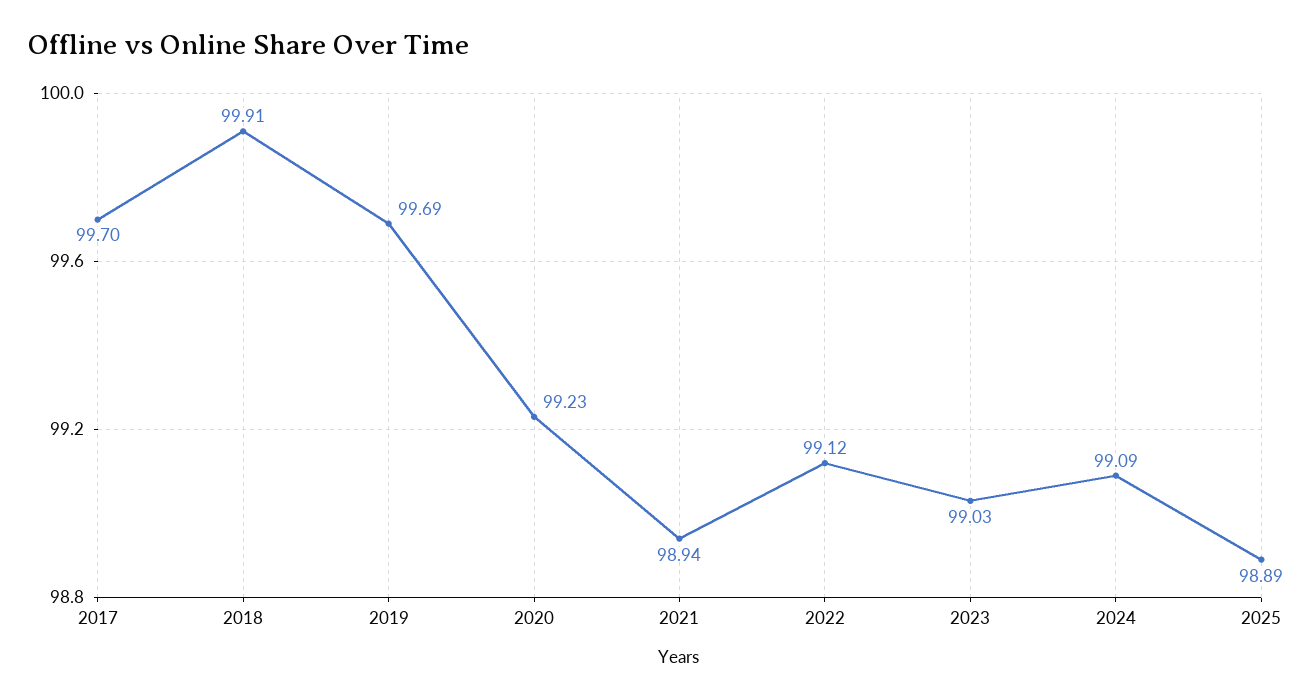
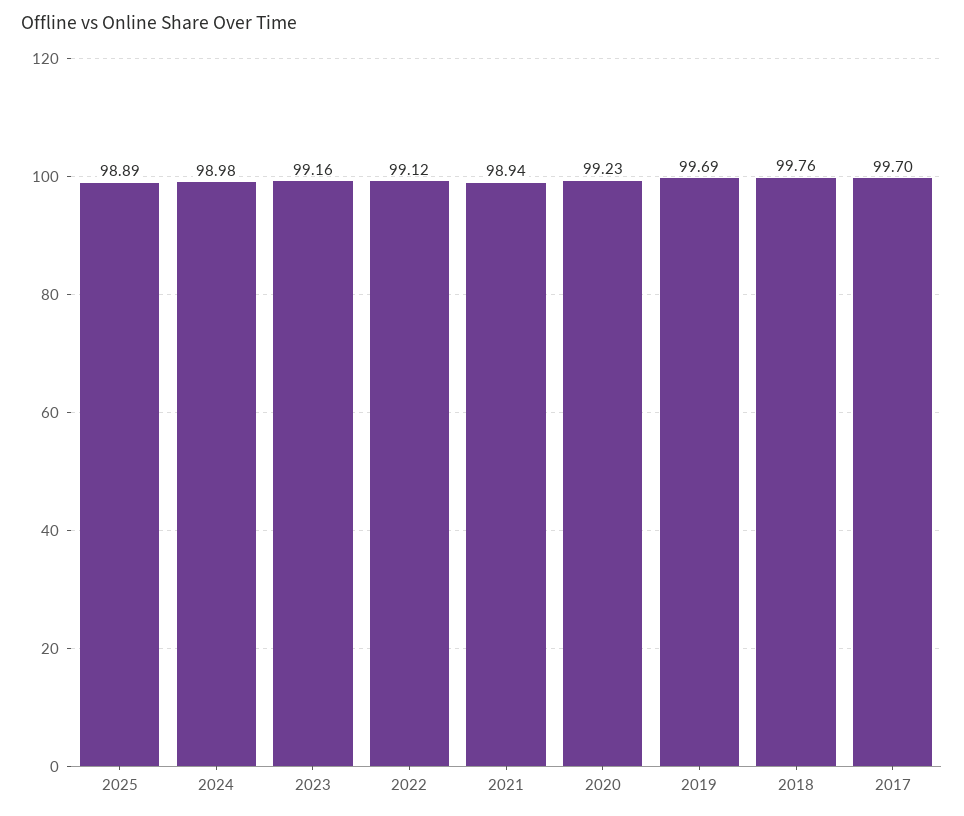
2018: 99.91 -> 99.76
2023: 99.03 -> 99.16
2024: 99.09 -> 98.98

